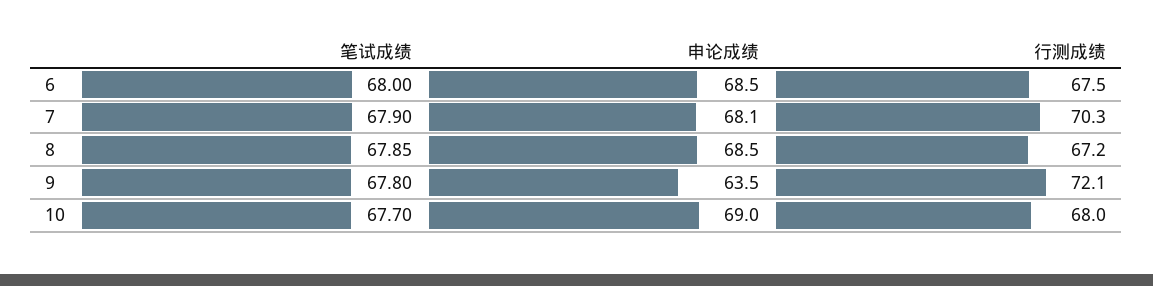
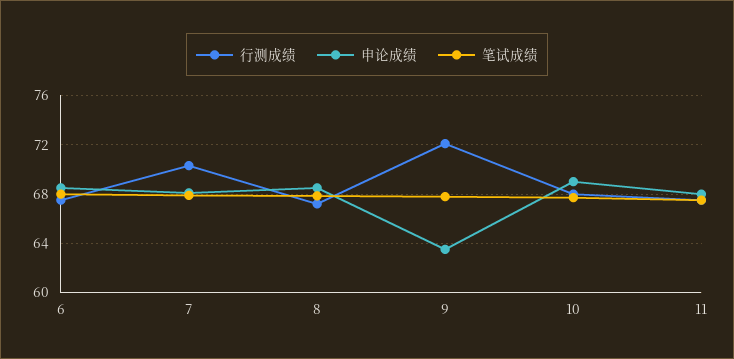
行测成绩, 11: none -> 67.5
申论成绩, 11: none -> 68
笔试成绩, 11: none -> 67.5

